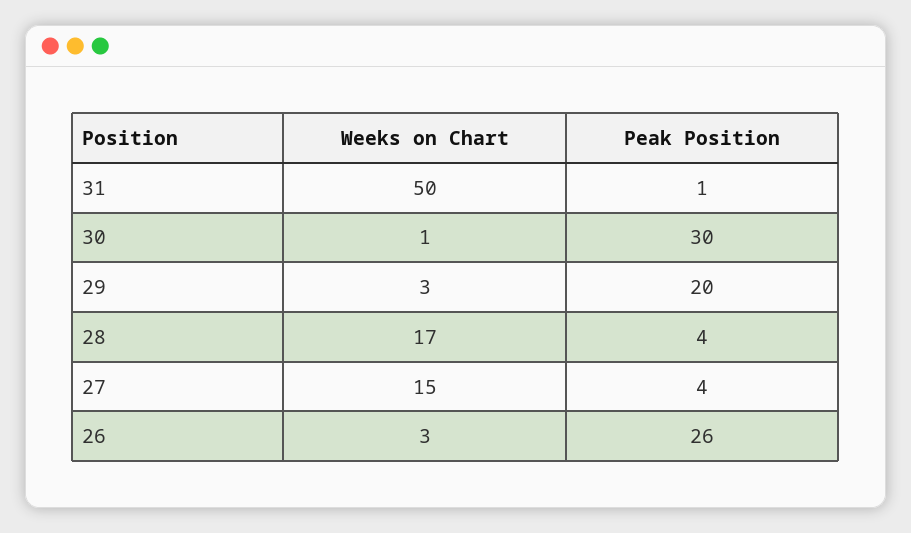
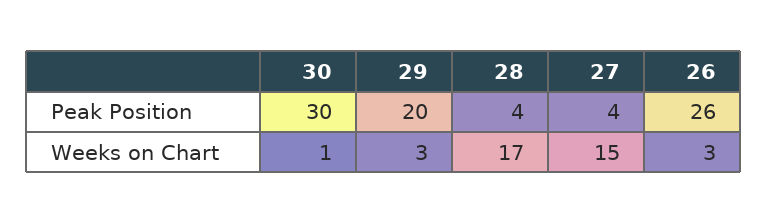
Weeks on Chart, 31: 50 -> none
Peak Position, 31: 1 -> none

